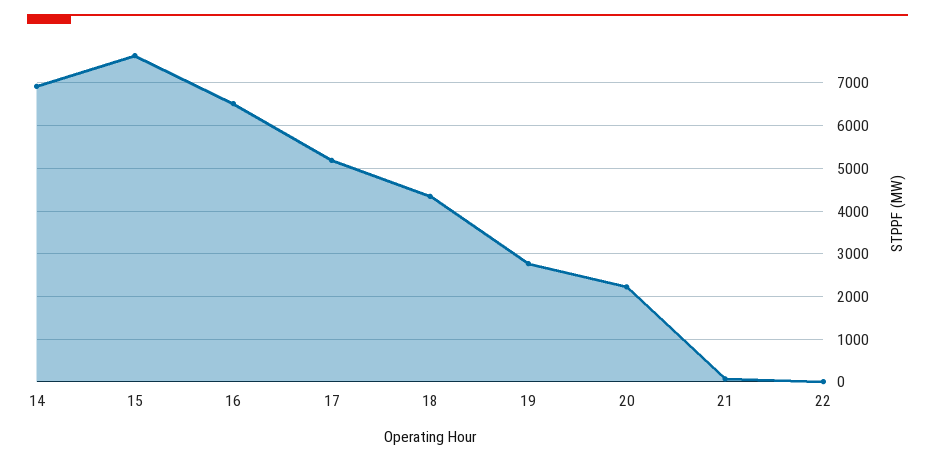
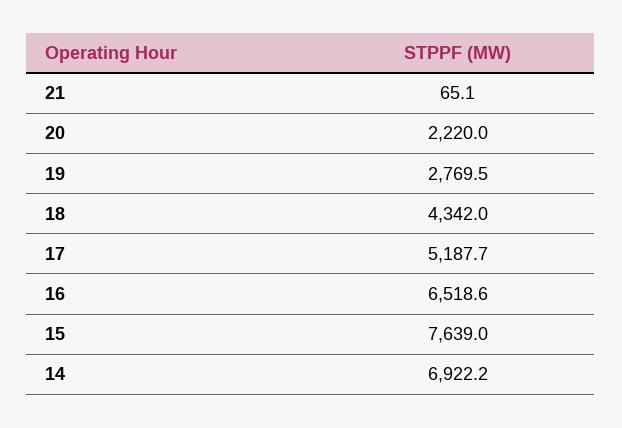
22: 0 -> none

